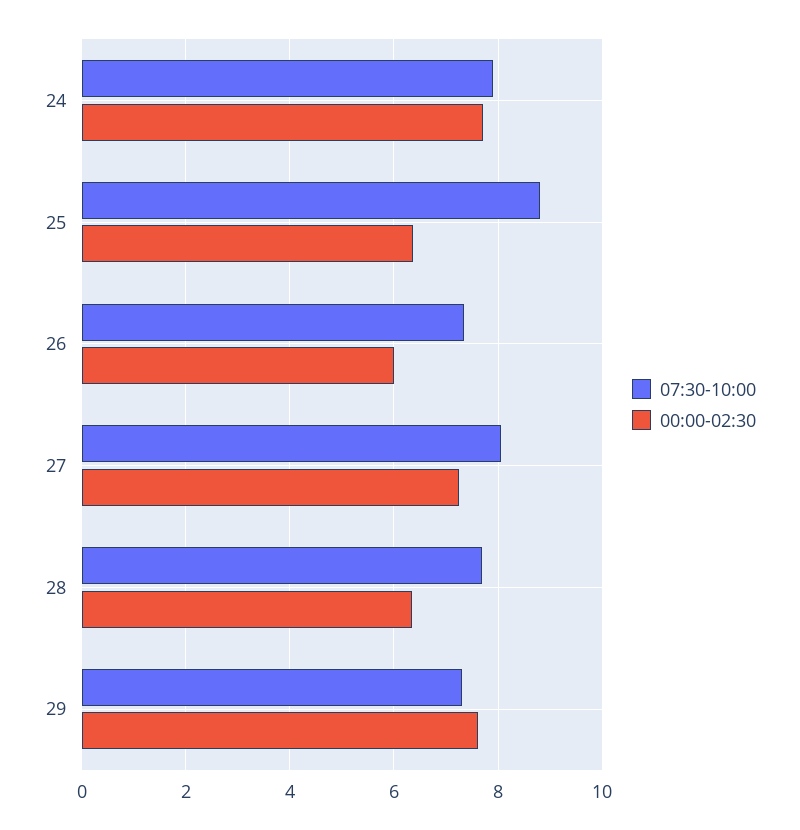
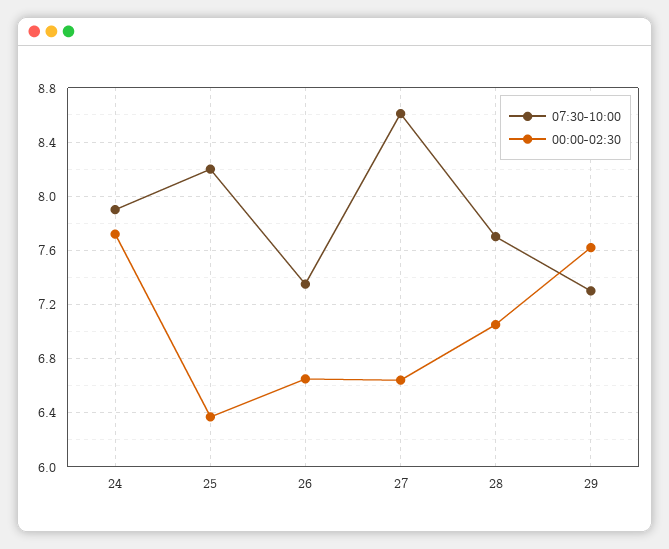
07:30-10:00, 25: 8.8 -> 8.2
00:00-02:30, 26: 6 -> 6.65
07:30-10:00, 27: 8 -> 8.6
00:00-02:30, 27: 7.2 -> 6.65
00:00-02:30, 28: 6.4 -> 7.05

